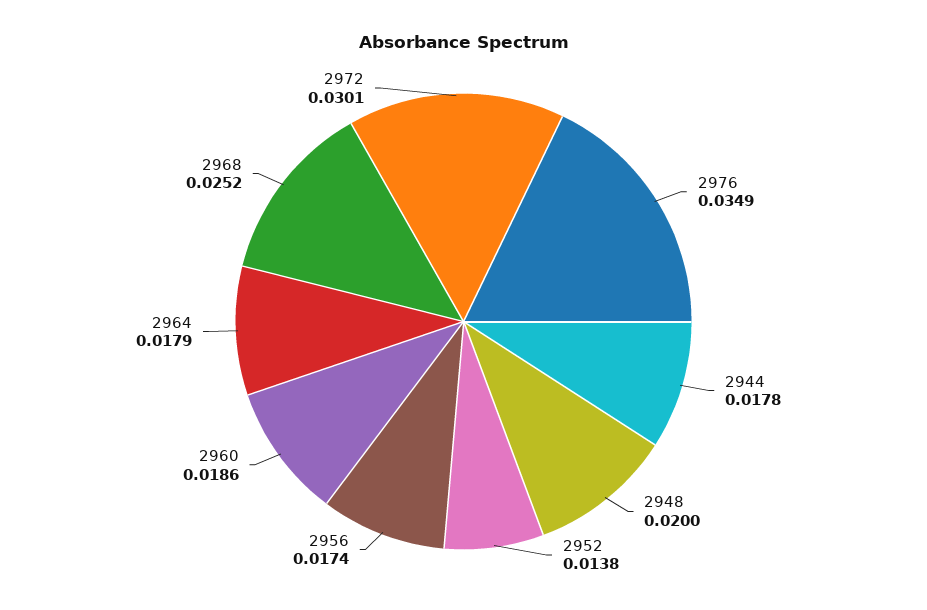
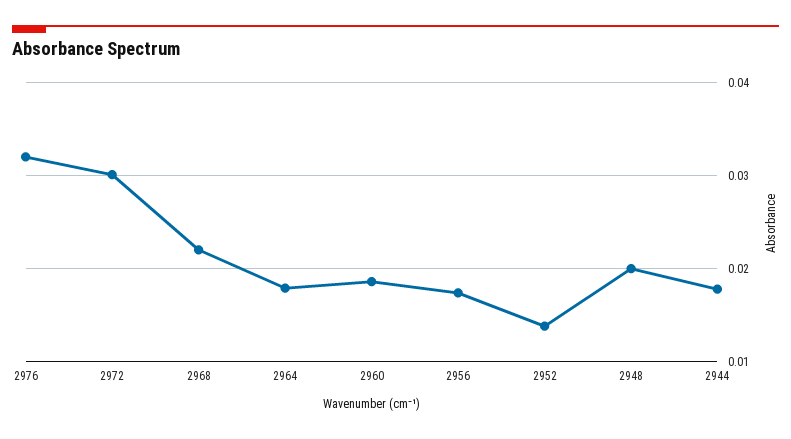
2976: 0.0349 -> 0.032
2968: 0.0252 -> 0.022

